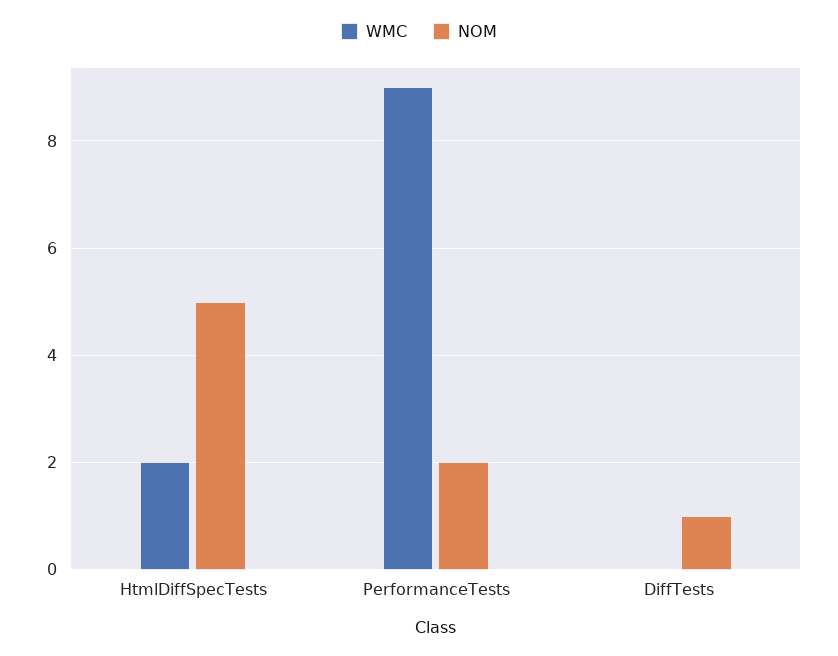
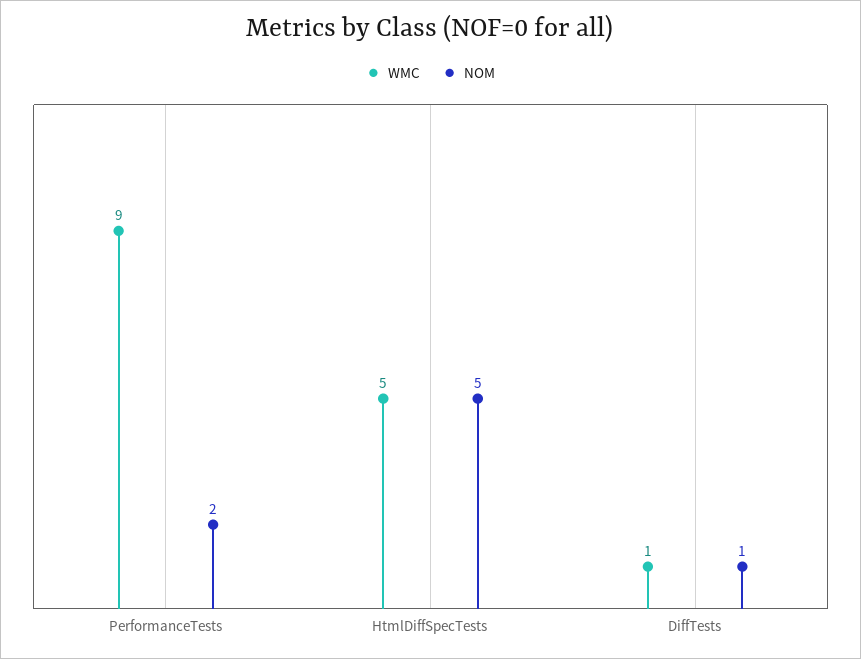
WMC, HtmlDiffSpecTests: 2 -> 5
WMC, DiffTests: 0 -> 1

